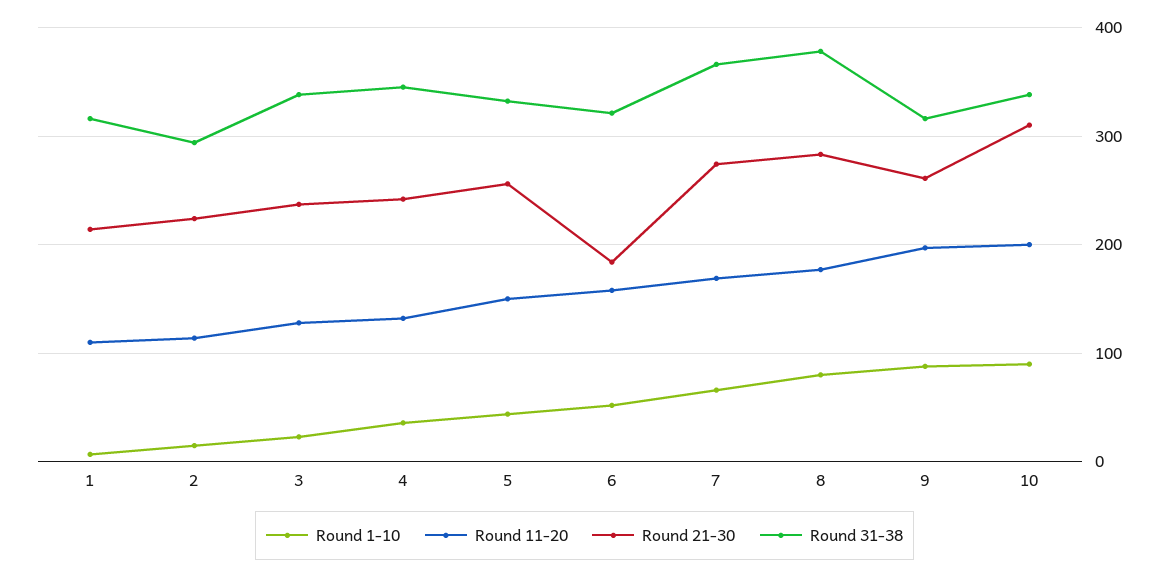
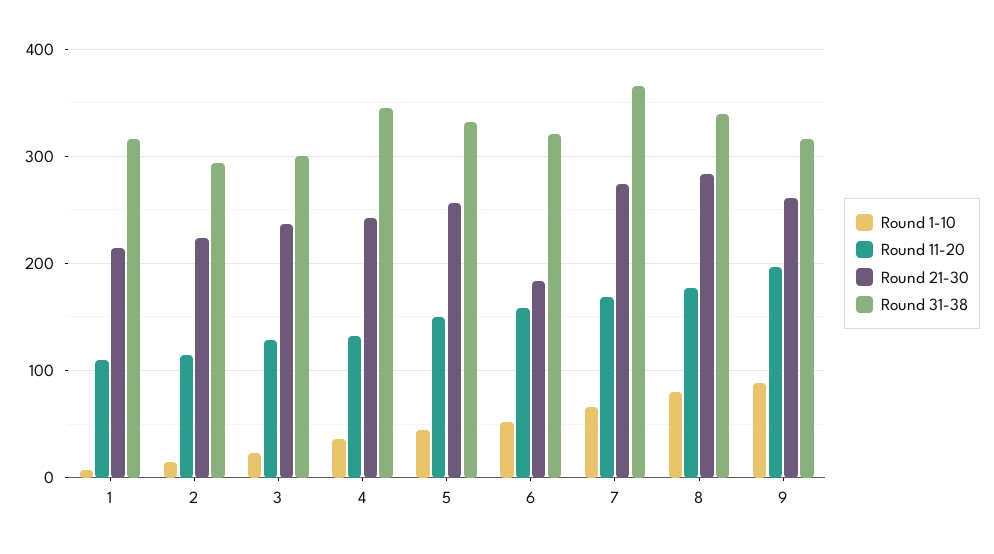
Round 31-38, 3: 340 -> 300
Round 31-38, 8: 380 -> 340
Round 1-10, 10: 90 -> none
Round 11-20, 10: 200 -> none
Round 21-30, 10: 310 -> none
Round 31-38, 10: 340 -> none

